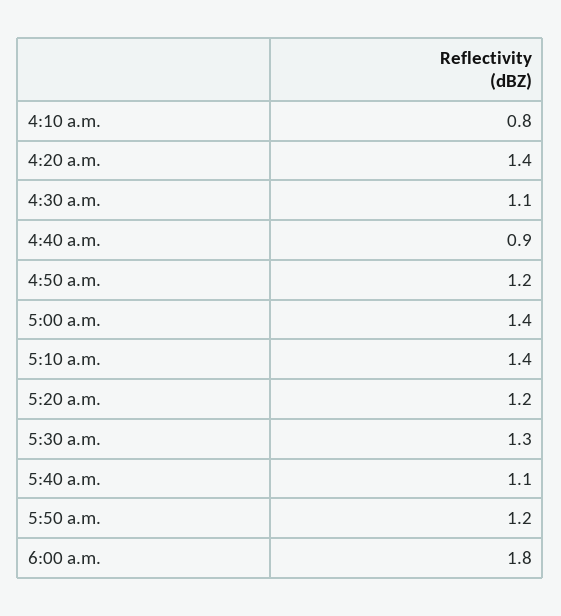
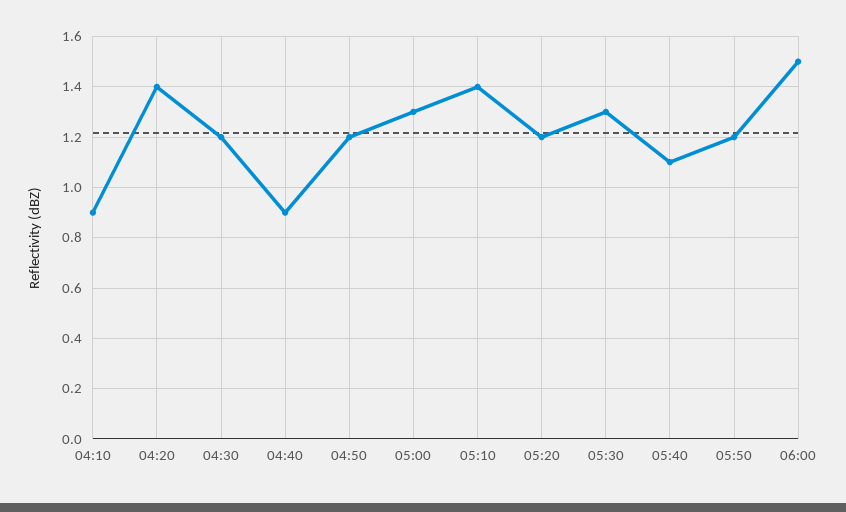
4:10 a.m.: 0.8 -> 0.9
4:30 a.m.: 1.1 -> 1.2
5:00 a.m.: 1.4 -> 1.3
6:00 a.m.: 1.8 -> 1.5

